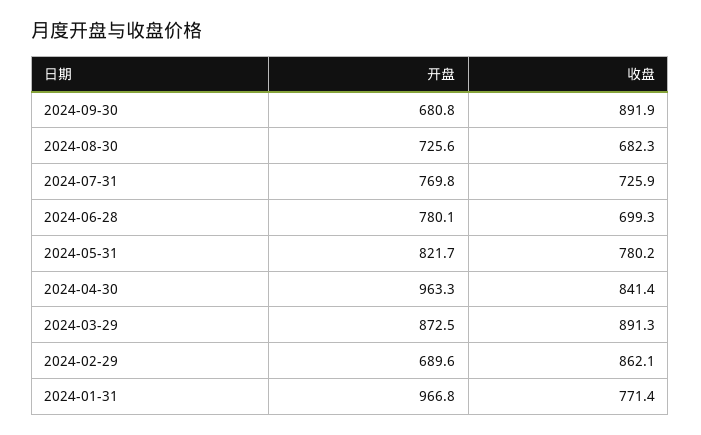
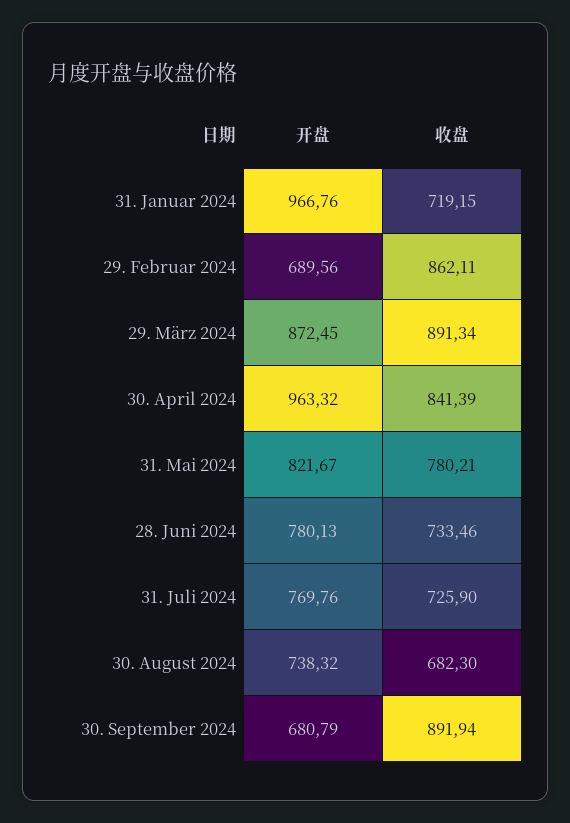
开盘, 2024-08-30: 725.6 -> 738.32
收盘, 2024-06-28: 699.3 -> 733.46
收盘, 2024-01-31: 771.4 -> 719.15

